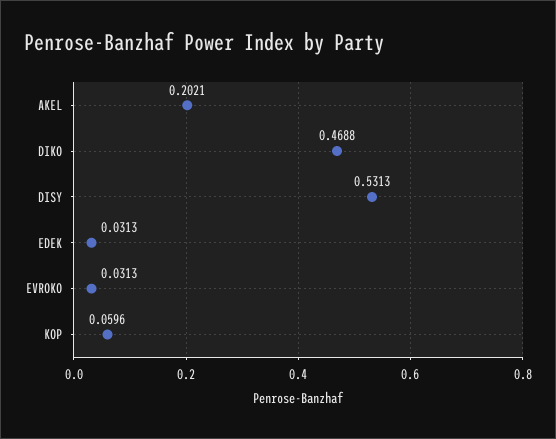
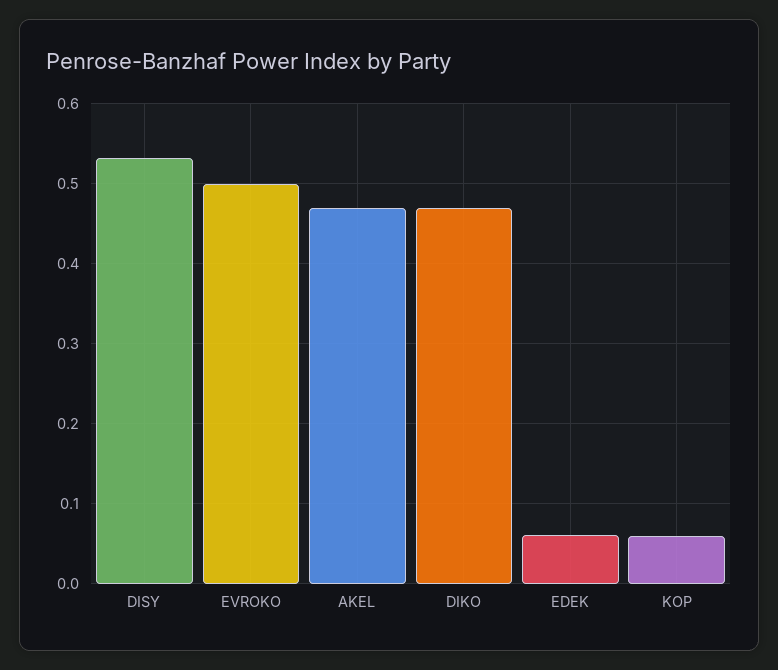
AKEL: 0.2021 -> 0.47
EDEK: 0.0313 -> 0.06
EVROKO: 0.0313 -> 0.5

